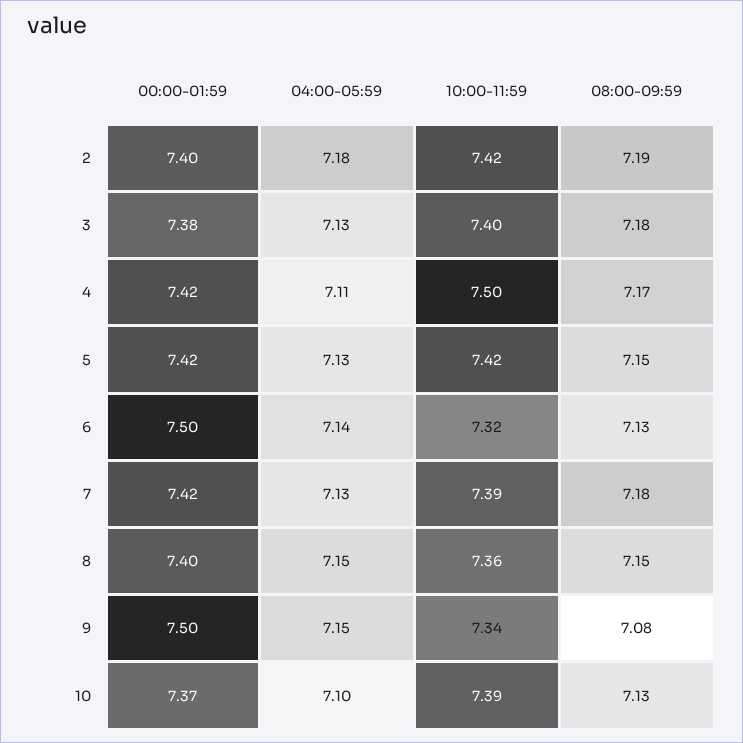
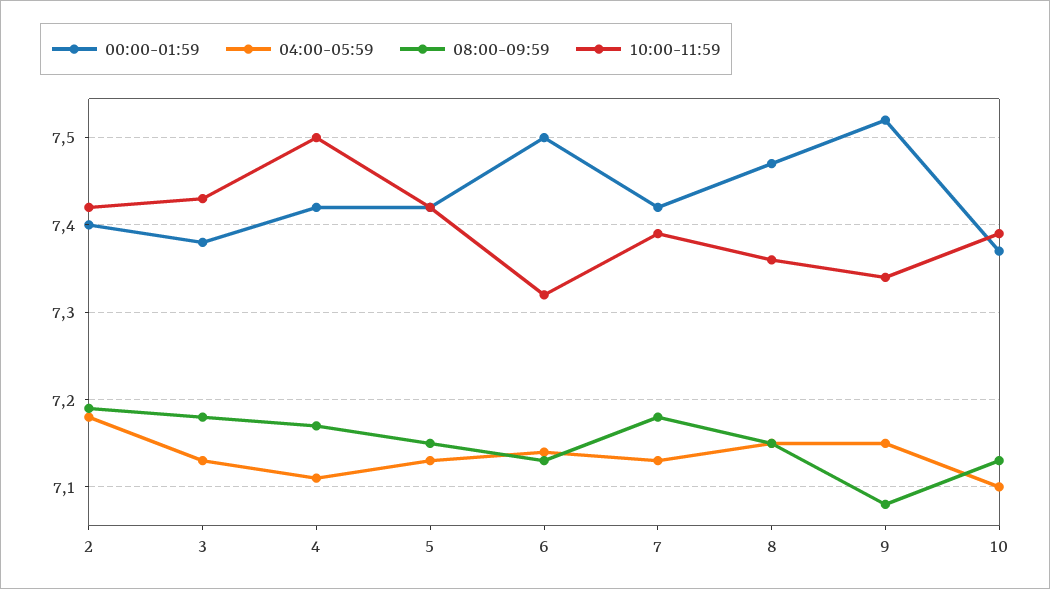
10:00-11:59, 3: 7.4 -> 7.43
00:00-01:59, 8: 7.4 -> 7.47
00:00-01:59, 9: 7.5 -> 7.52

